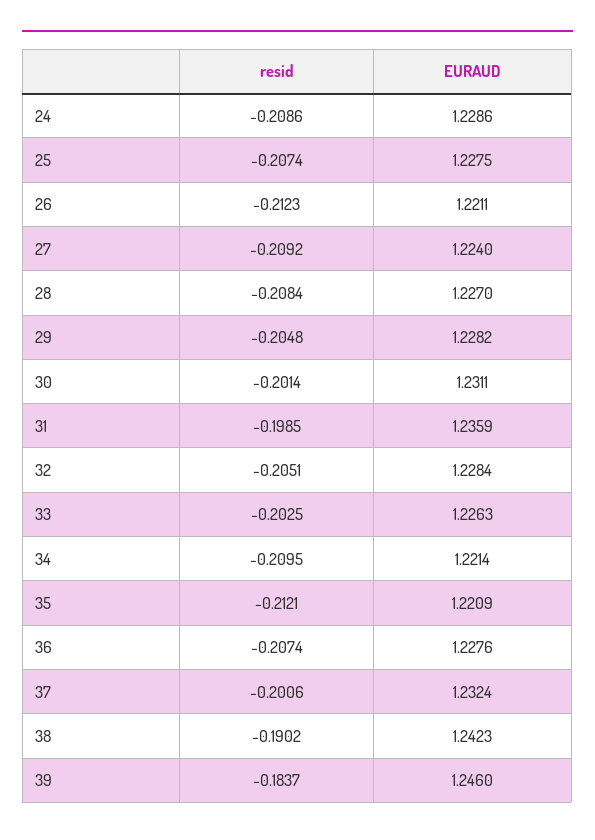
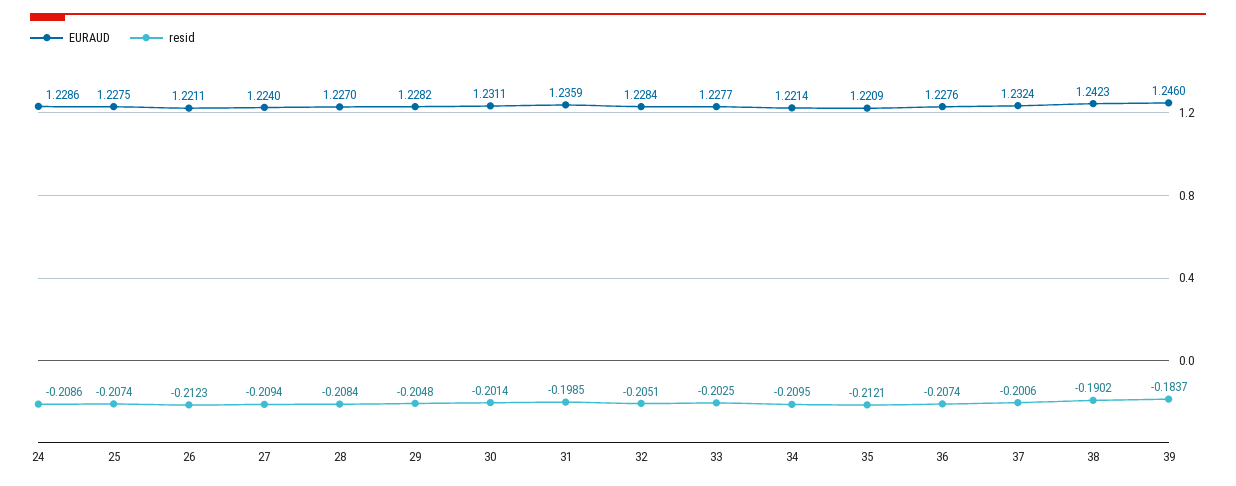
resid, 27: -0.2092 -> -0.2094
EURAUD, 33: 1.2263 -> 1.2277

